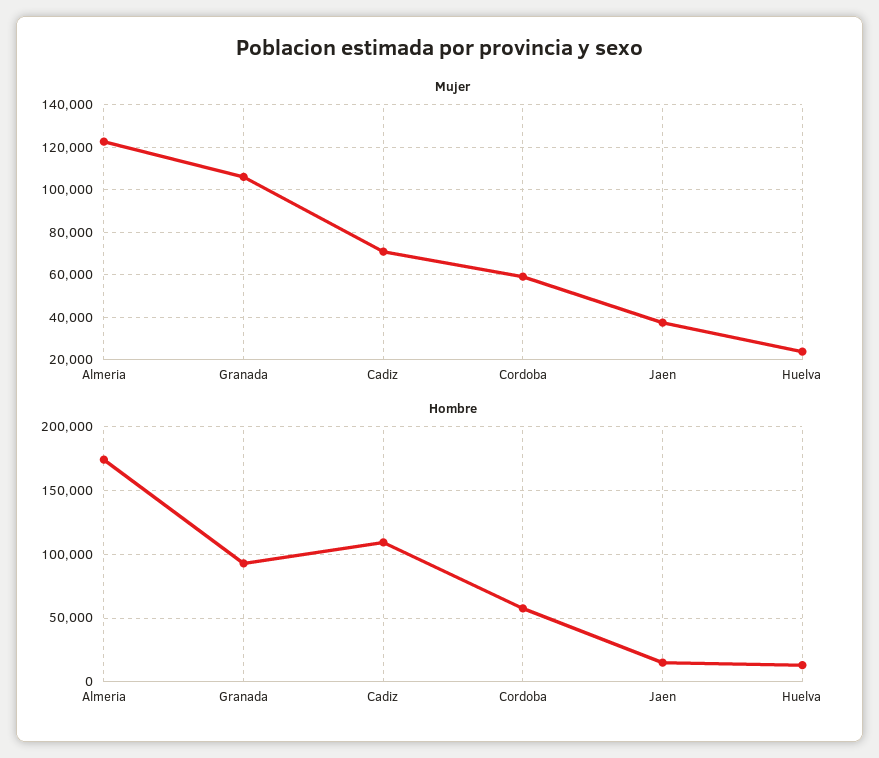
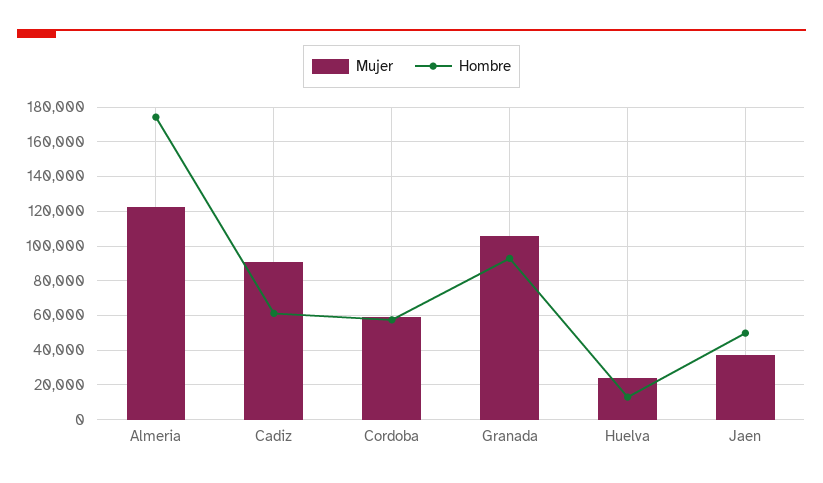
Mujer, Cadiz: 70000 -> 90000
Hombre, Cadiz: 110000 -> 60000
Hombre, Jaen: 15000 -> 50000

